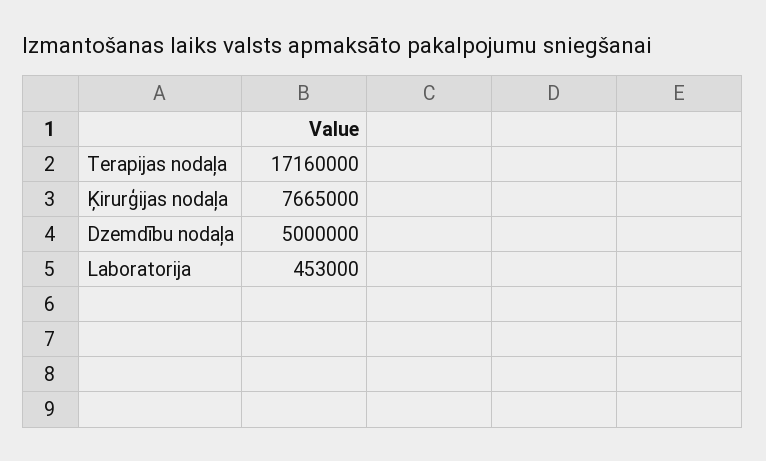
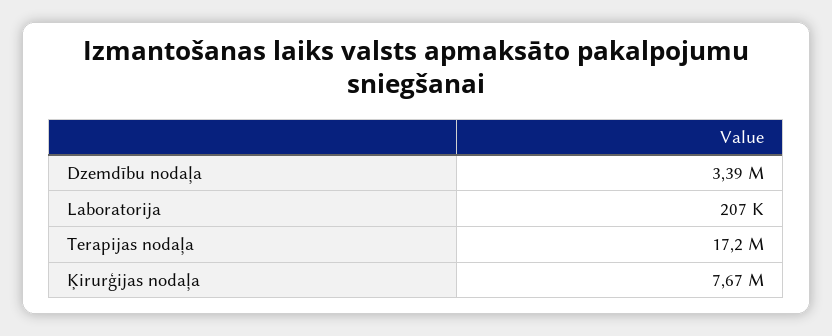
Dzemdību nodaļa: 5000000 -> 3390000
Laboratorija: 453000 -> 207000

